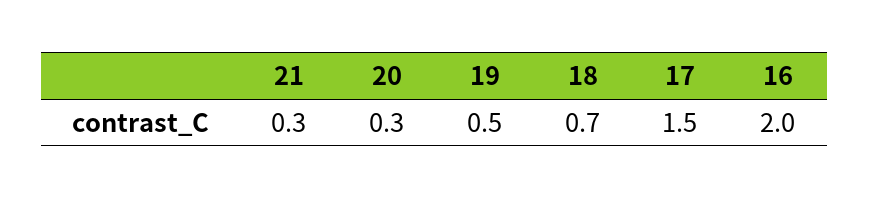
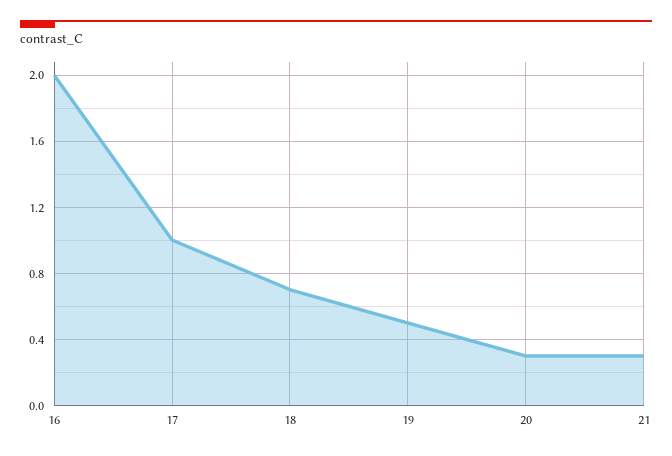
17: 1.5 -> 1

